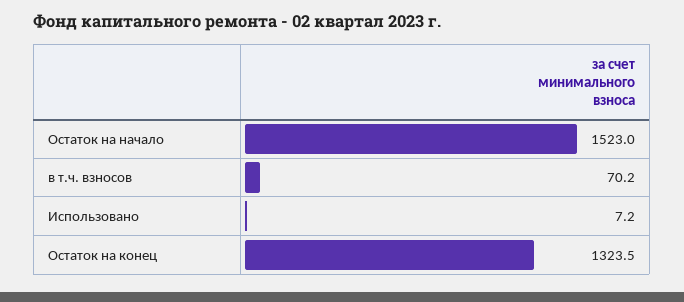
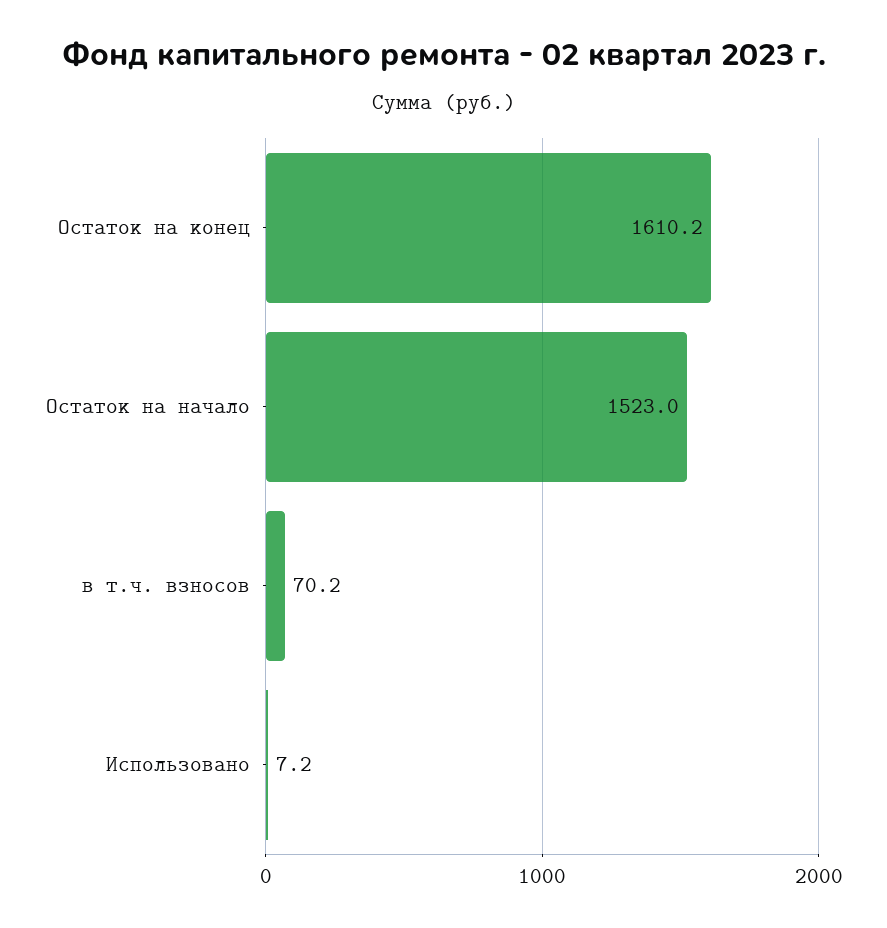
Остаток на конец: 1323.5 -> 1610.2

